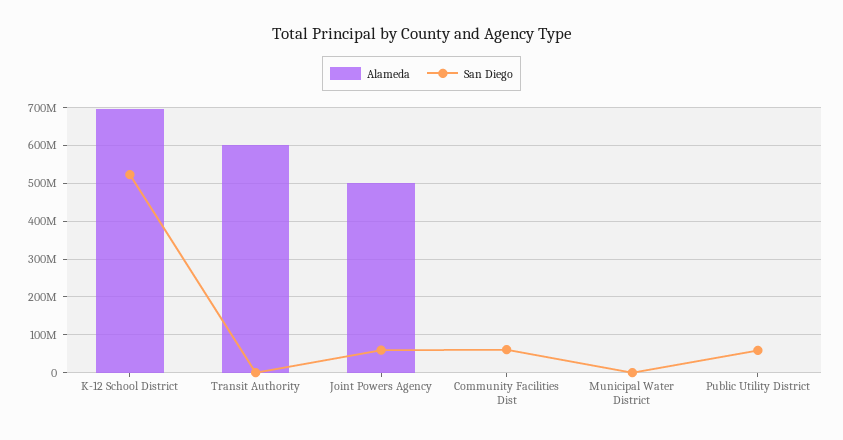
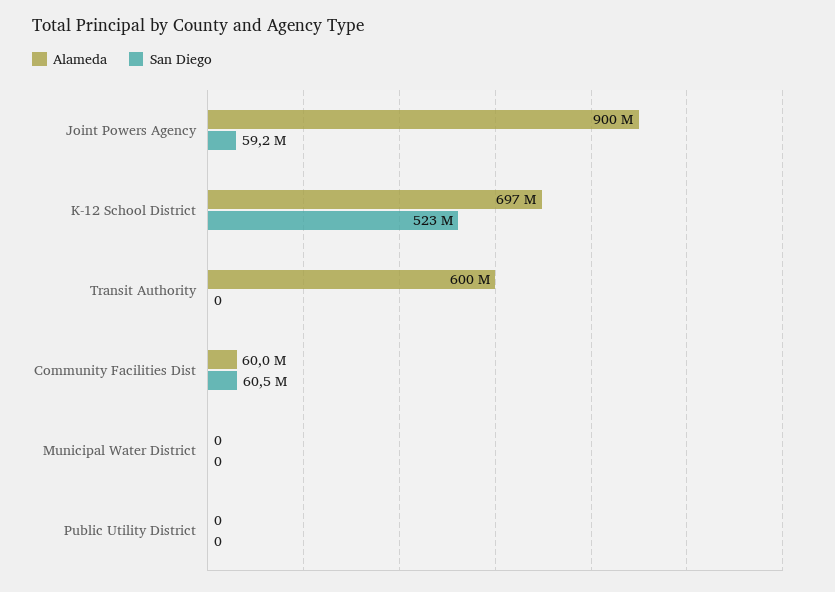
Alameda, Joint Powers Agency: 500000000 -> 900000000
Alameda, Community Facilities Dist: 0 -> 60000000
San Diego, Public Utility District: 60000000 -> 0

